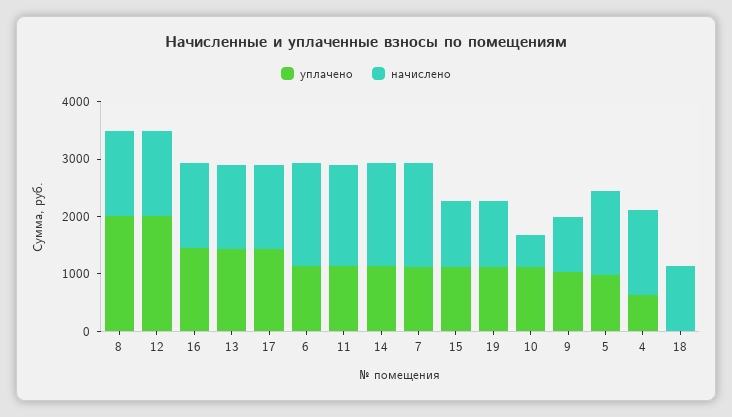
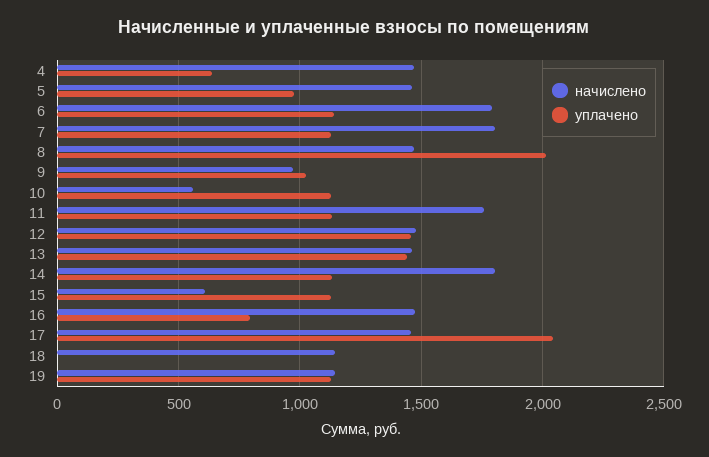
уплачено, 12: 2000 -> 1450
уплачено, 16: 1400 -> 800
уплачено, 17: 1400 -> 2050
начислено, 15: 1200 -> 600

